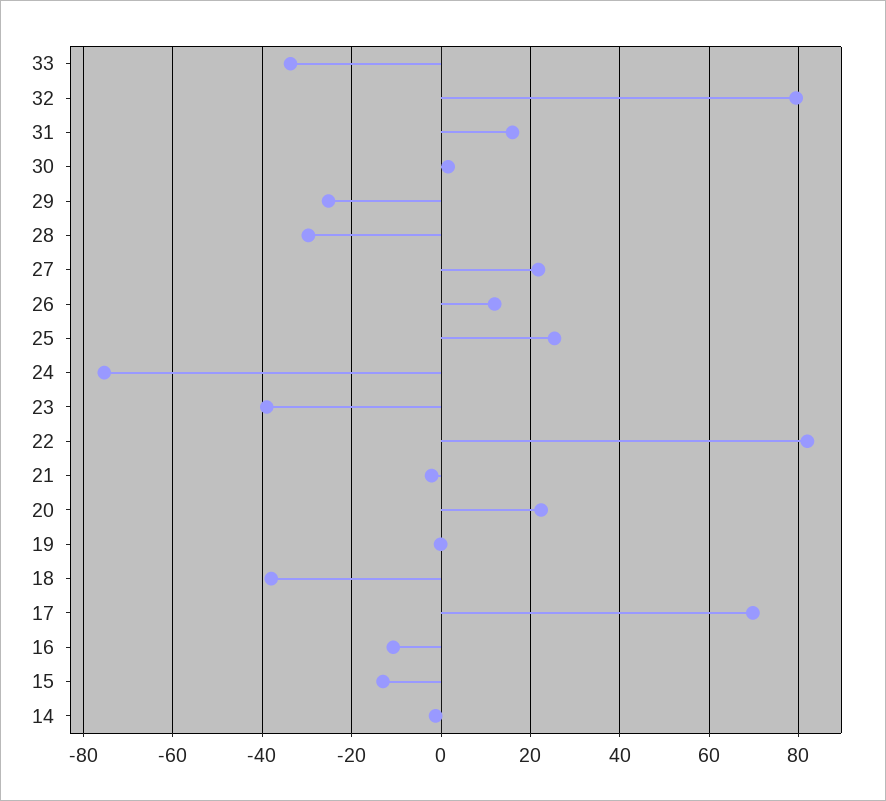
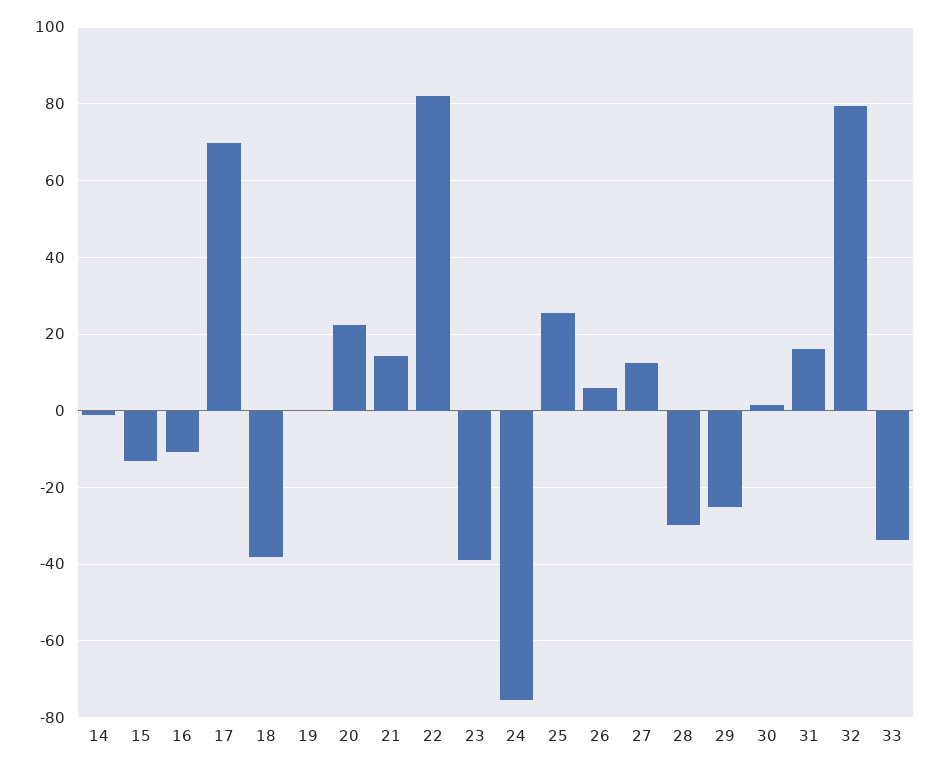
27: 22 -> 12
26: 12 -> 6
21: -2 -> 14

